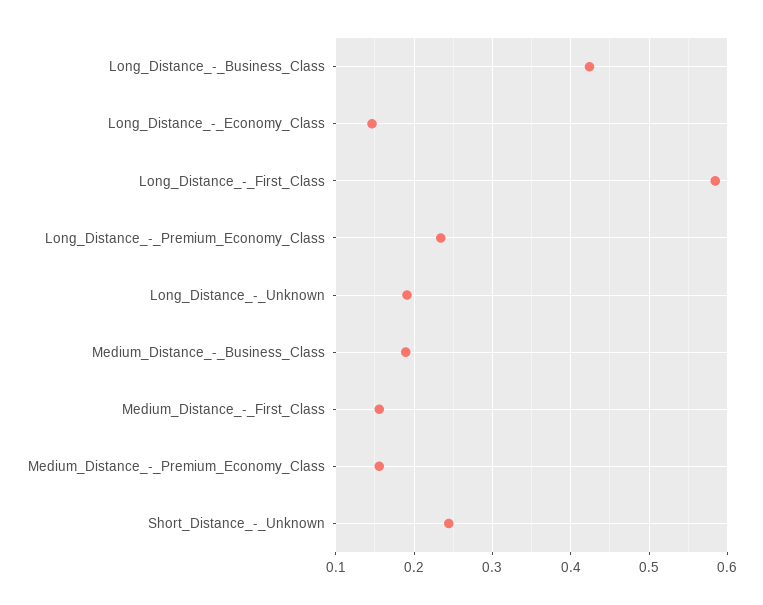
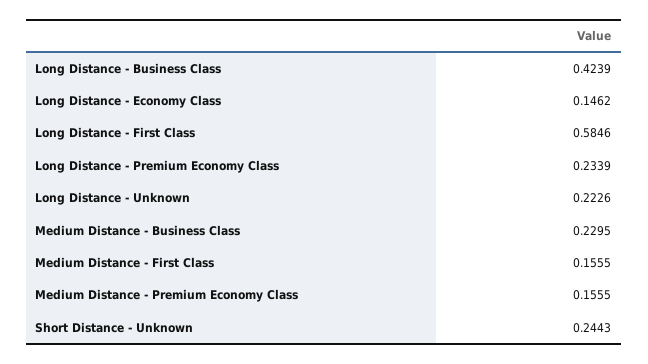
Long_Distance_-_Unknown: 0.19 -> 0.2226
Medium_Distance_-_Business_Class: 0.19 -> 0.2295

